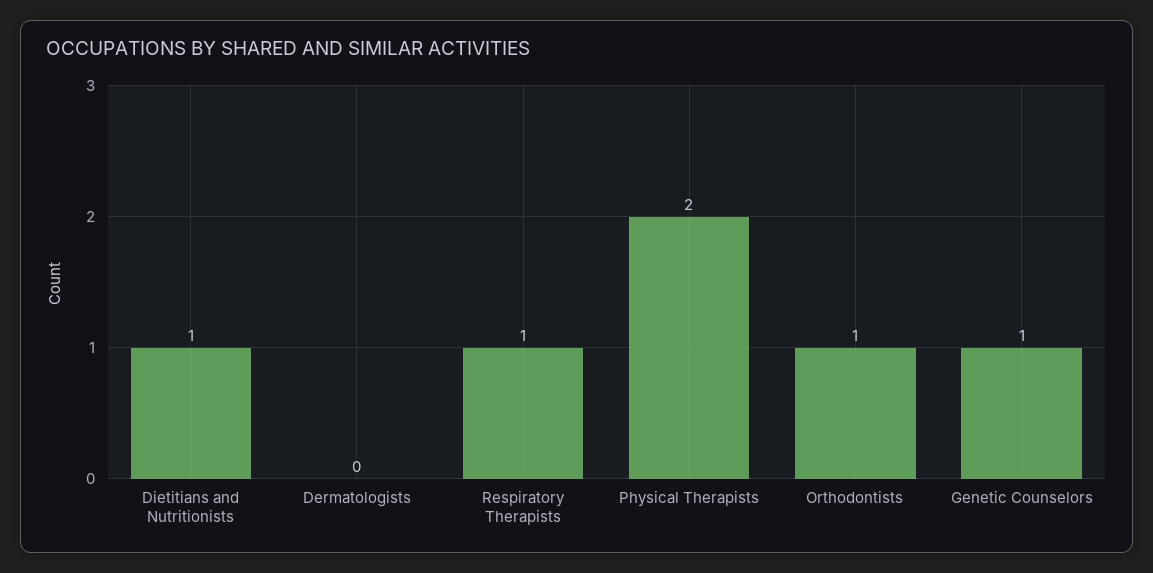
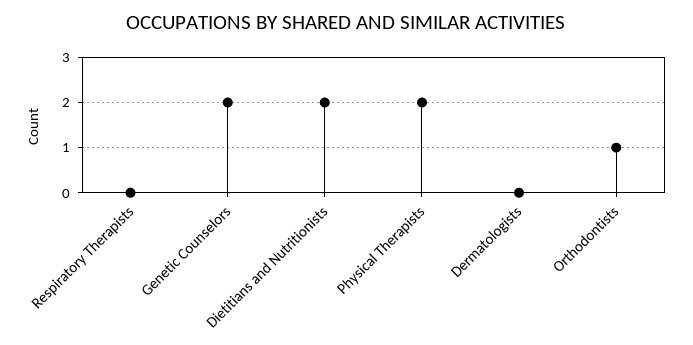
Dietitians and Nutritionists: 1 -> 2
Respiratory Therapists: 1 -> 0
Genetic Counselors: 1 -> 2

